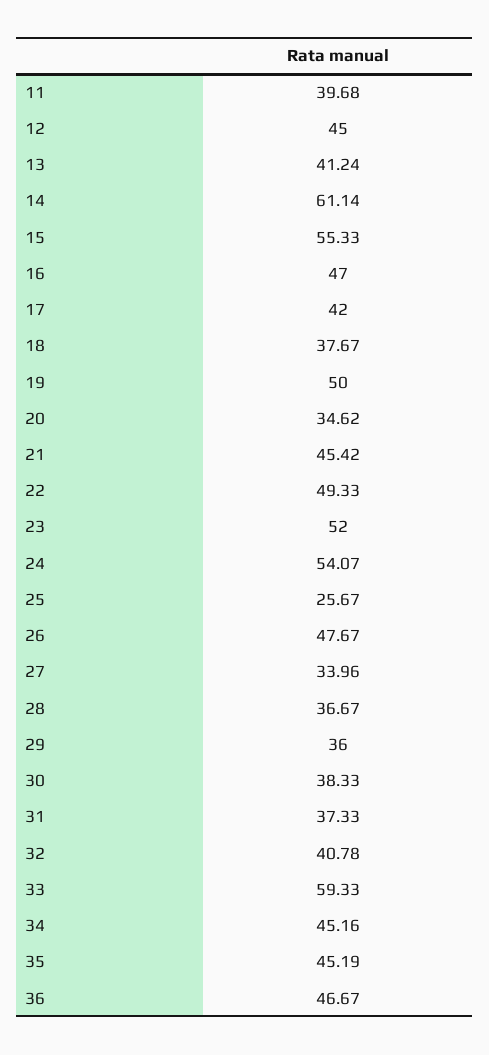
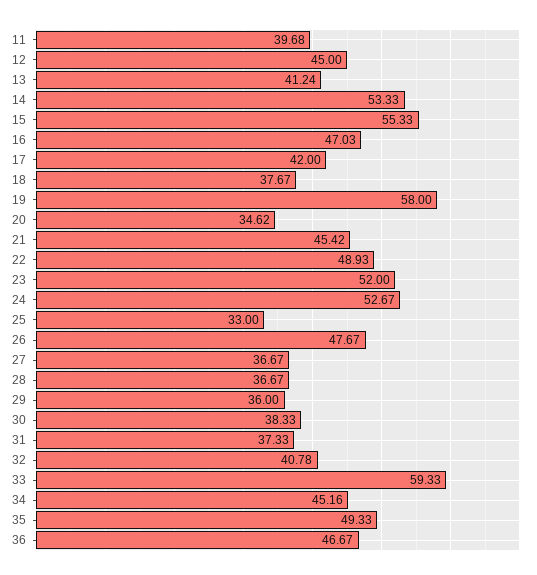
14: 61.14 -> 53.33
16: 47 -> 47.03
19: 50 -> 58
22: 49.33 -> 48.93
24: 54.07 -> 52.67
25: 25.67 -> 33
27: 33.96 -> 36.67
35: 45.19 -> 49.33

